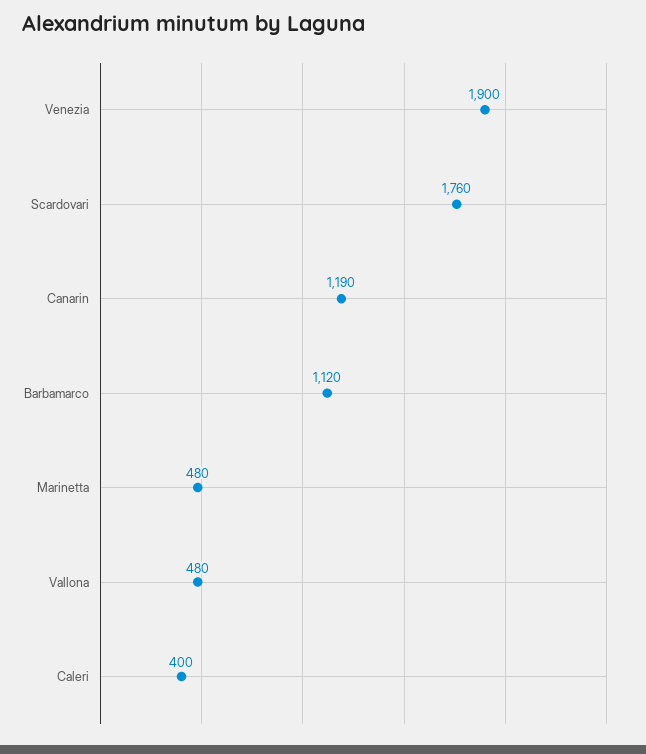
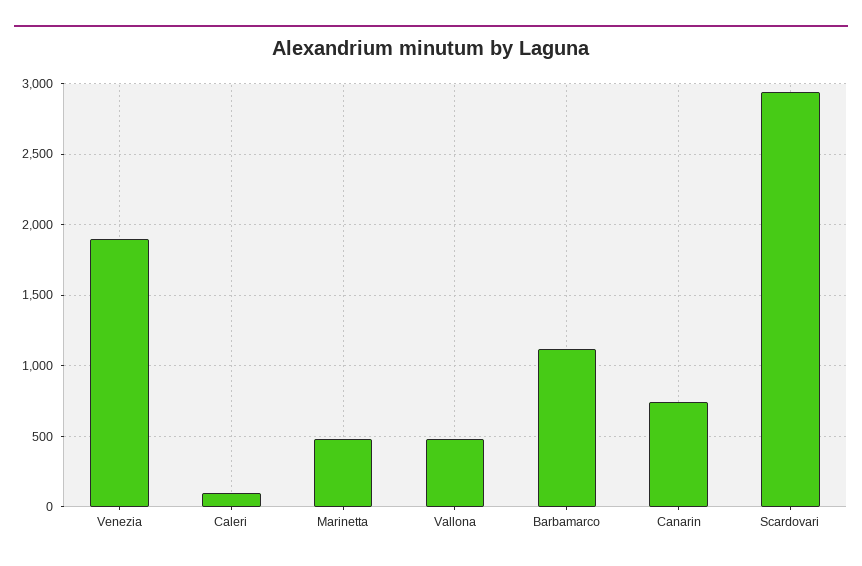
Scardovari: 1760 -> 2950
Canarin: 1190 -> 750
Caleri: 400 -> 100

